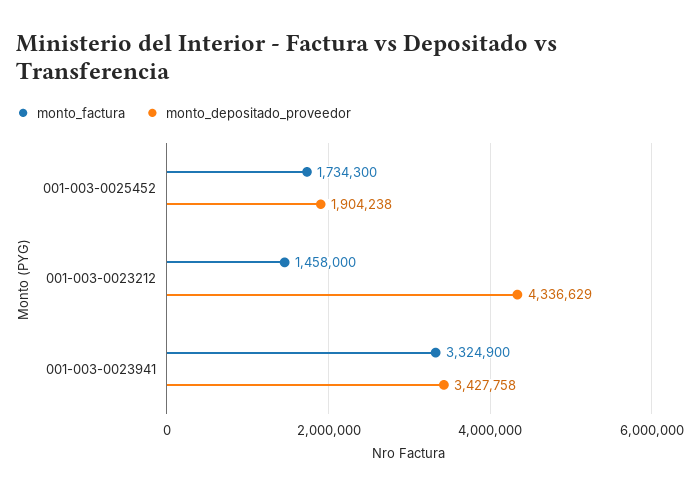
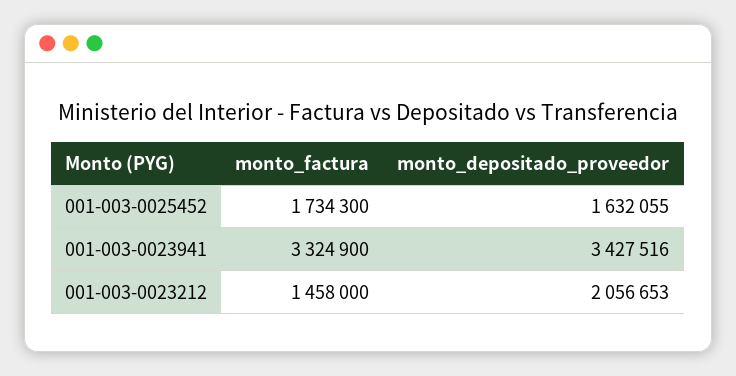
monto_depositado_proveedor, 001-003-0025452: 1904238 -> 1632055
monto_depositado_proveedor, 001-003-0023212: 4336629 -> 2056653
monto_depositado_proveedor, 001-003-0023941: 3427758 -> 3427516

